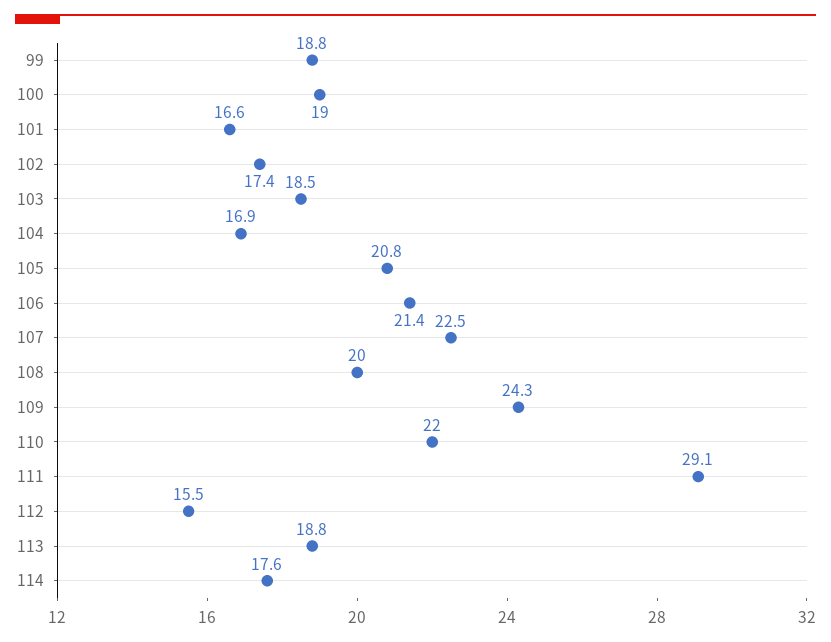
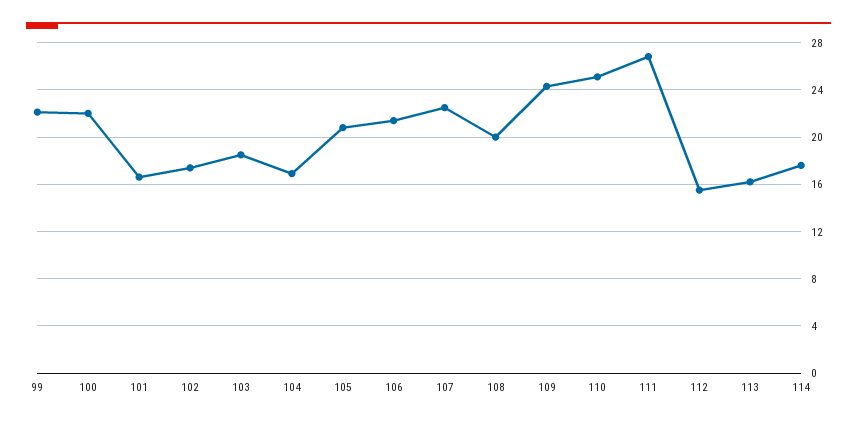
99: 18.8 -> 22
100: 19 -> 22
110: 22 -> 25
111: 29.1 -> 27
113: 18.8 -> 16

